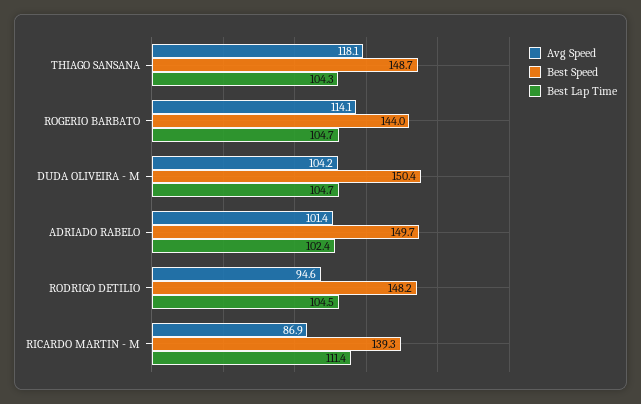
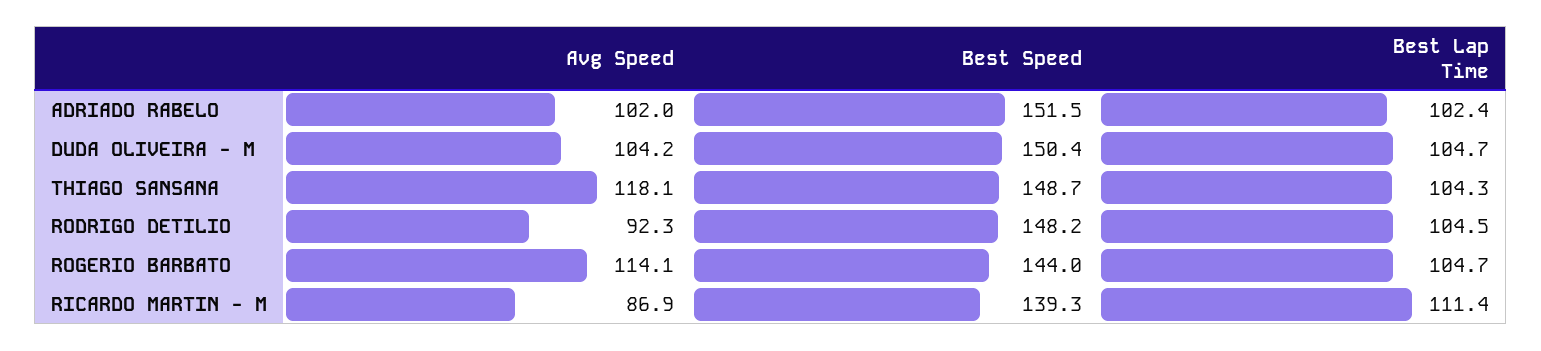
Avg Speed, ADRIADO RABELO: 101.4 -> 102
Best Speed, ADRIADO RABELO: 149.7 -> 151.5
Avg Speed, RODRIGO DETILIO: 94.6 -> 92.3

